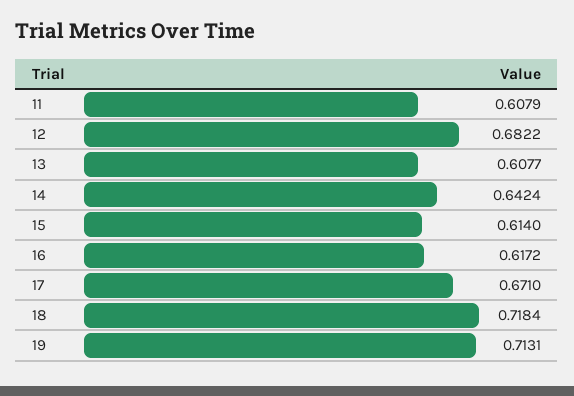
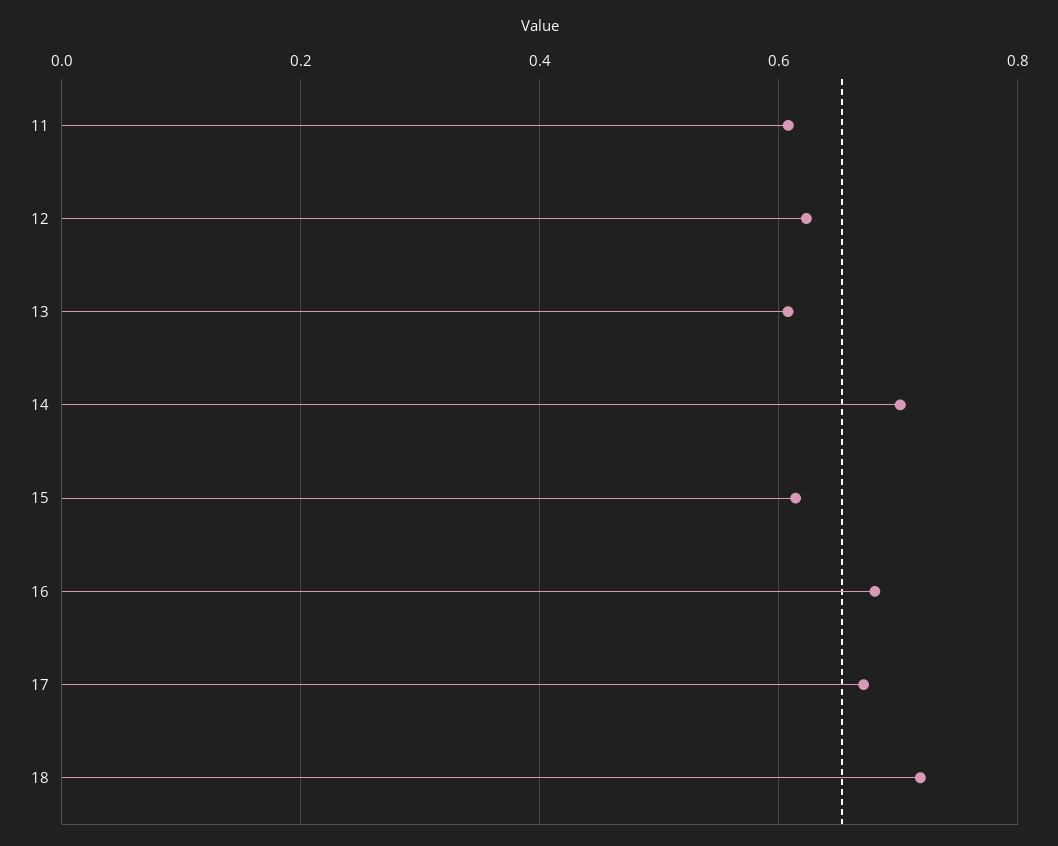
12: 0.6822 -> 0.62
14: 0.6424 -> 0.7
16: 0.6172 -> 0.68
19: 0.7131 -> none

